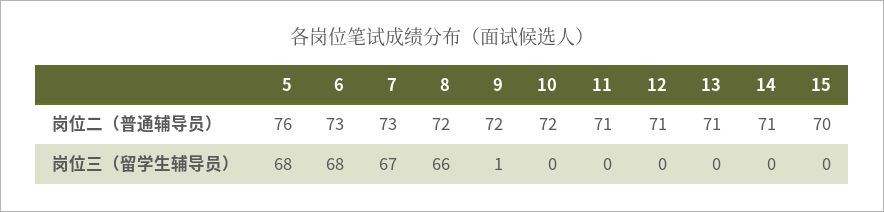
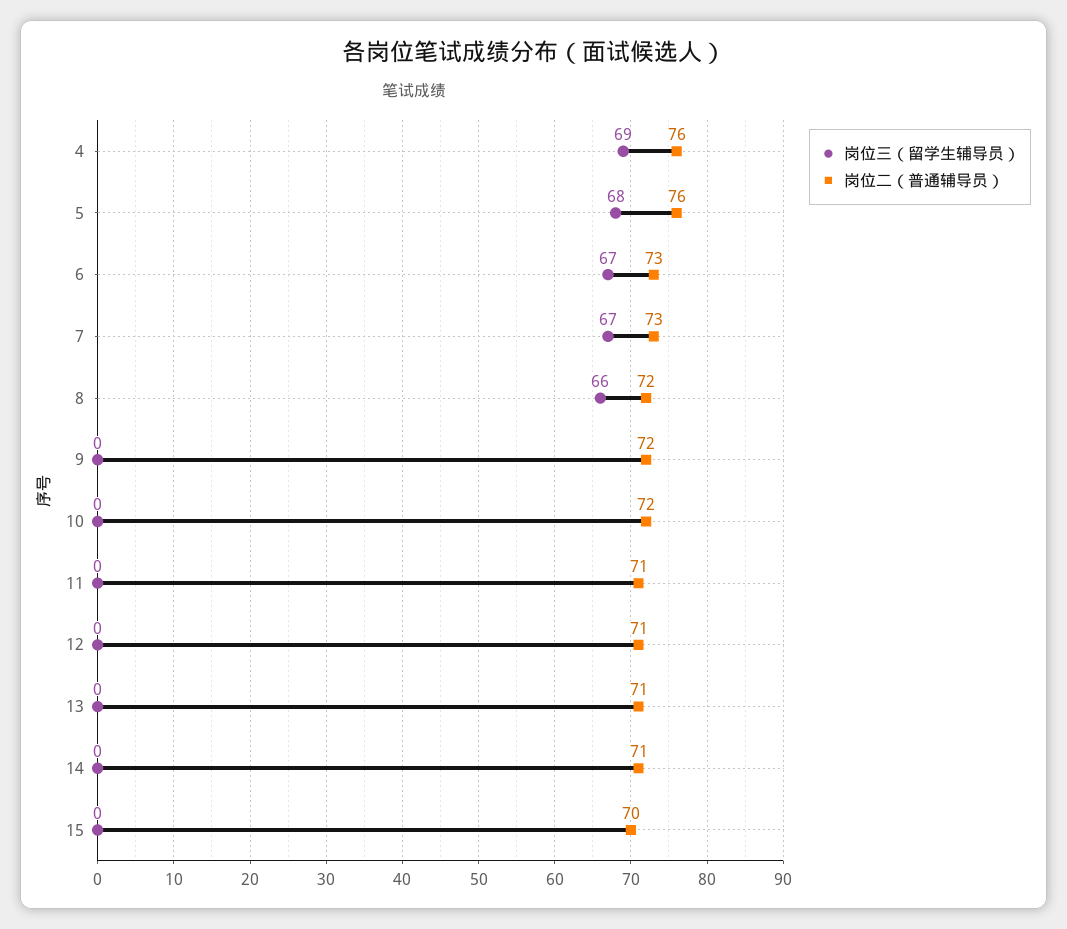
岗位三（留学生辅导员）, 6: 68 -> 67
岗位三（留学生辅导员）, 9: 1 -> 0
岗位三（留学生辅导员）, 4: none -> 69
岗位二（普通辅导员）, 4: none -> 76

